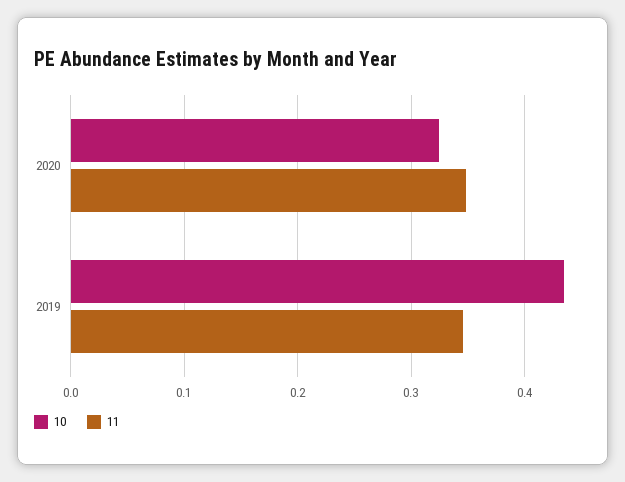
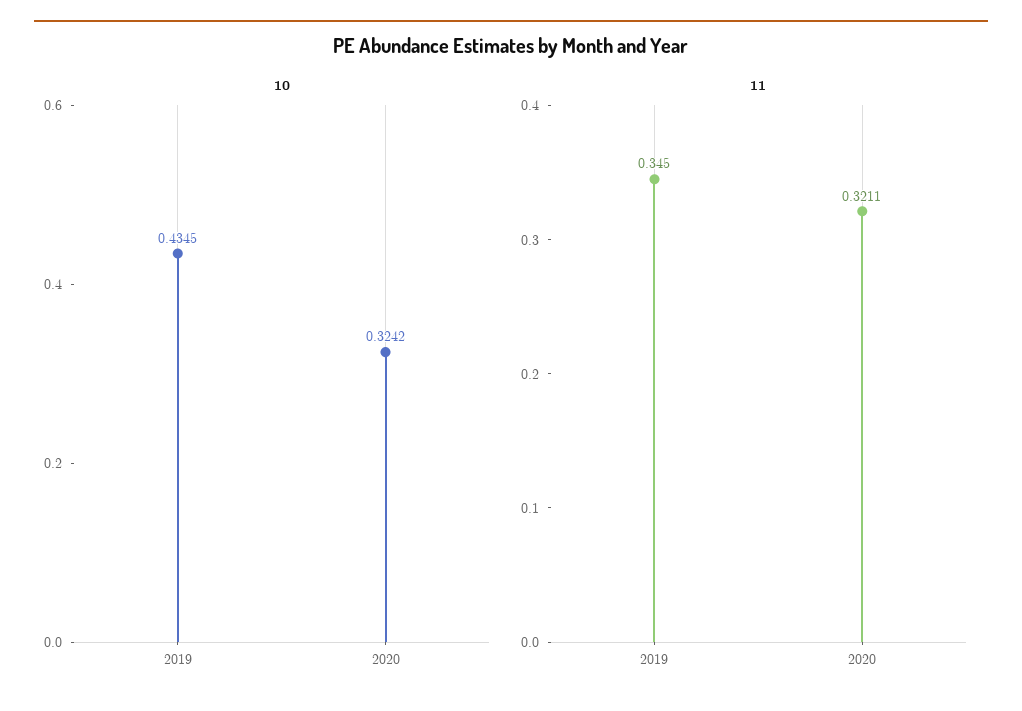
11, 2020: 0.35 -> 0.3211

